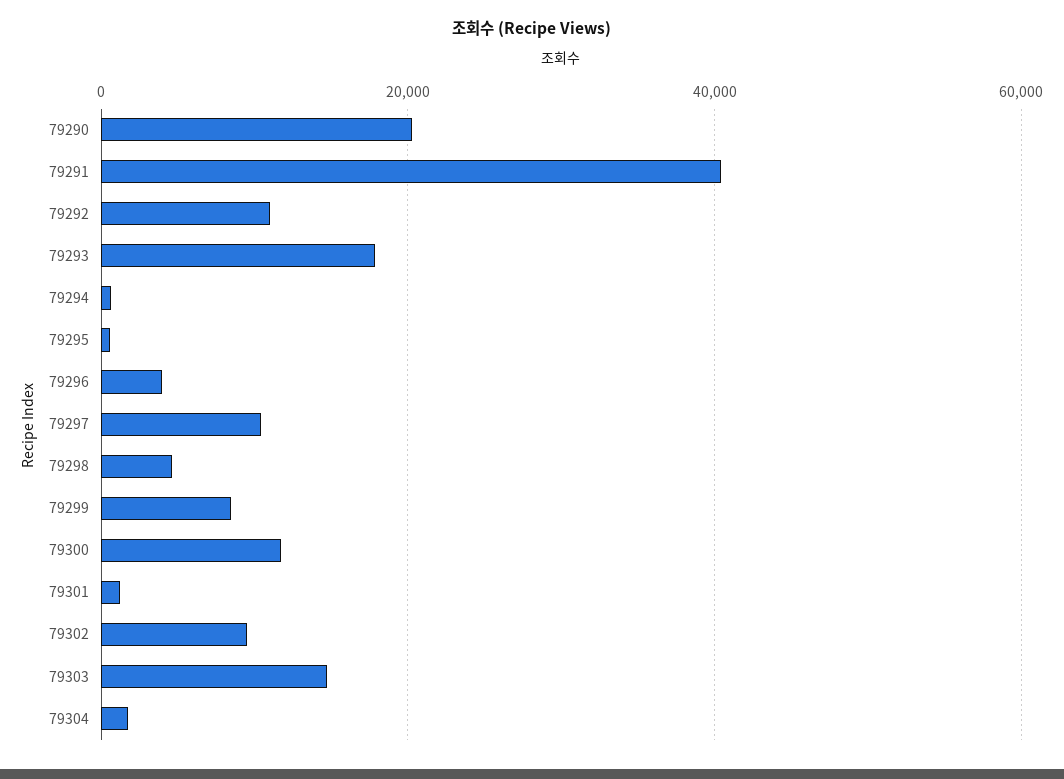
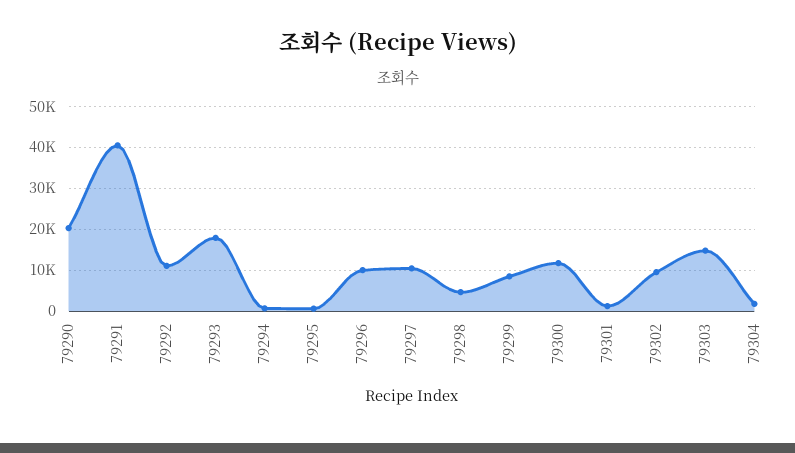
79296: 4000 -> 10000

